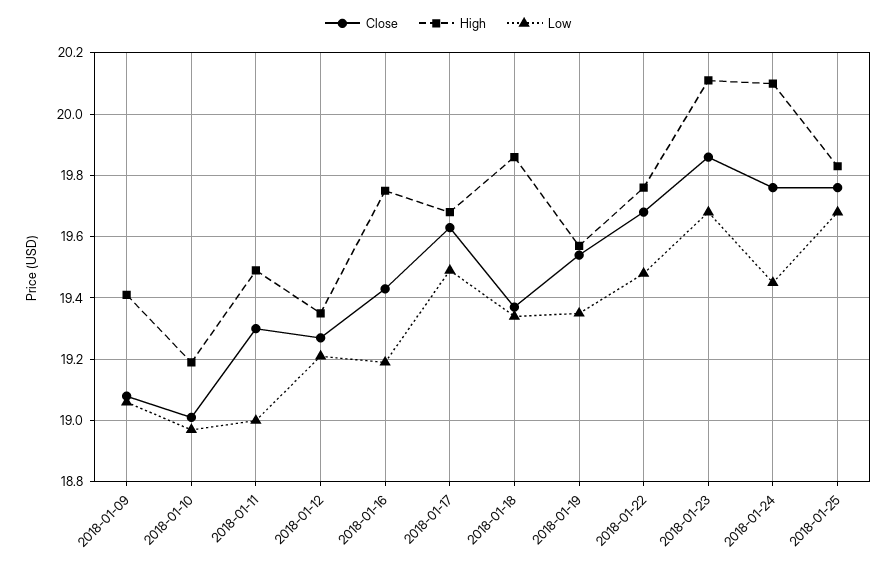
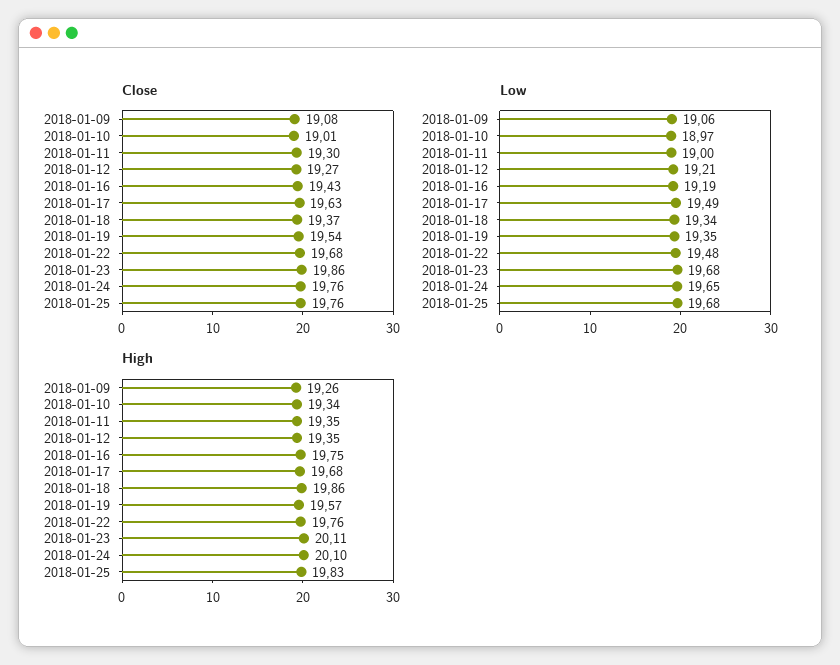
High, 2018-01-09: 19.4 -> 19.26
High, 2018-01-10: 19.2 -> 19.34
High, 2018-01-11: 19.5 -> 19.35
Low, 2018-01-24: 19.45 -> 19.65

